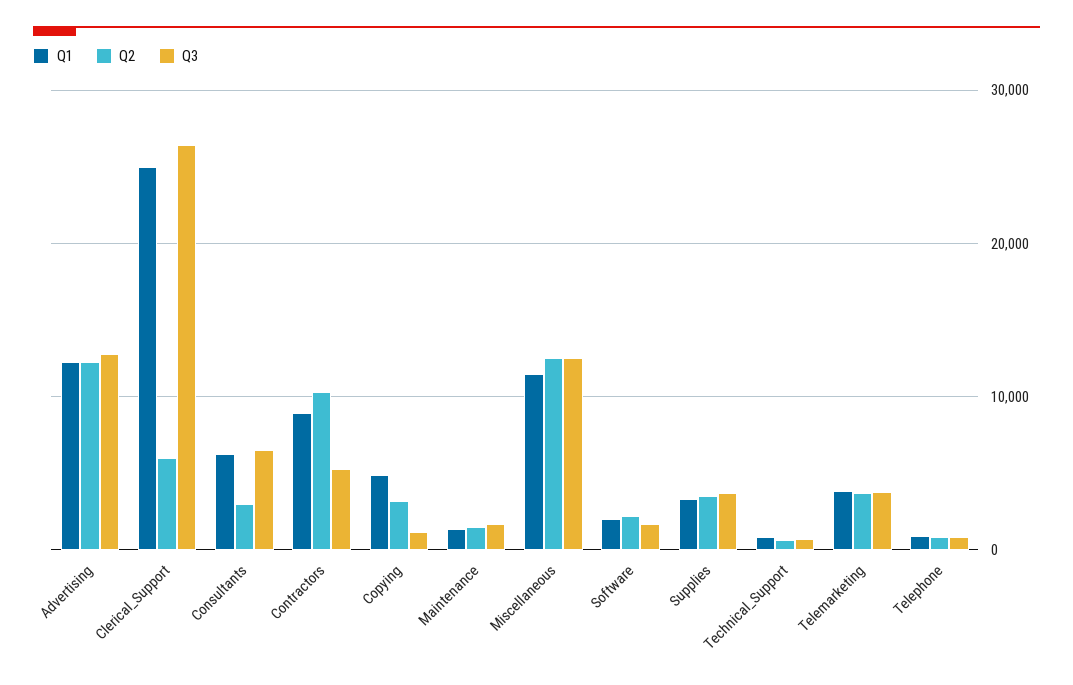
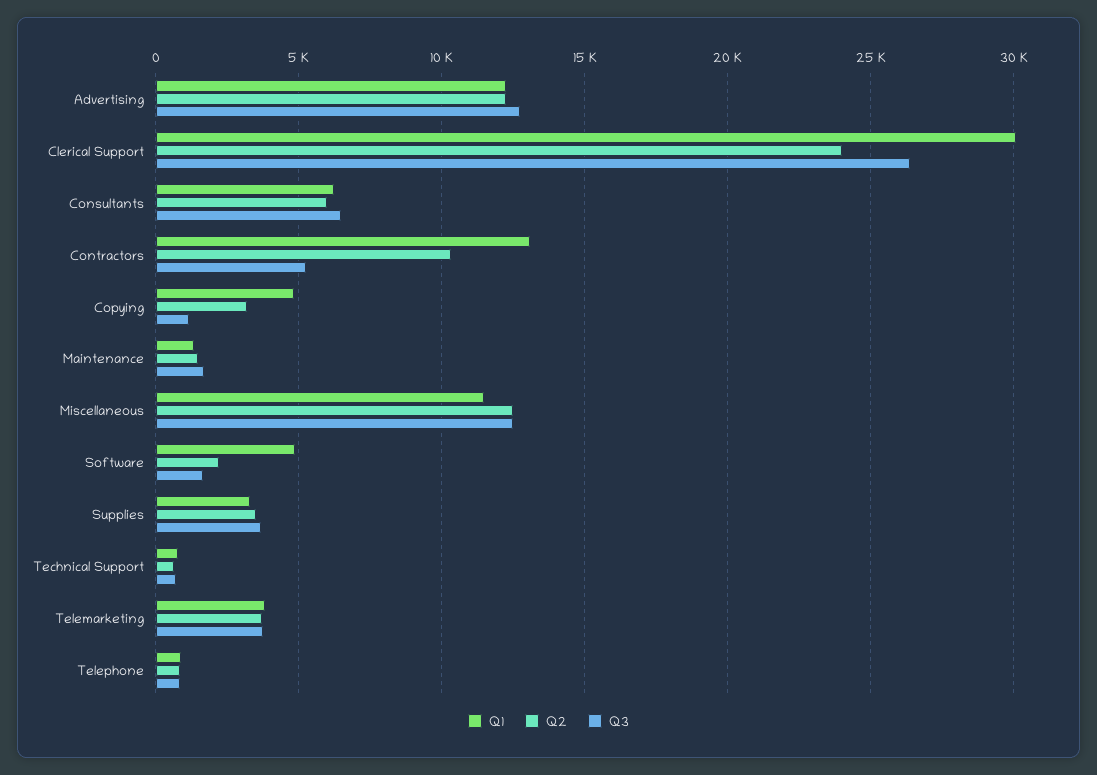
Q1, Clerical_Support: 25000 -> 30000
Q2, Clerical_Support: 6000 -> 24000
Q2, Consultants: 3000 -> 6000
Q1, Contractors: 9000 -> 13000
Q1, Software: 2000 -> 5000

